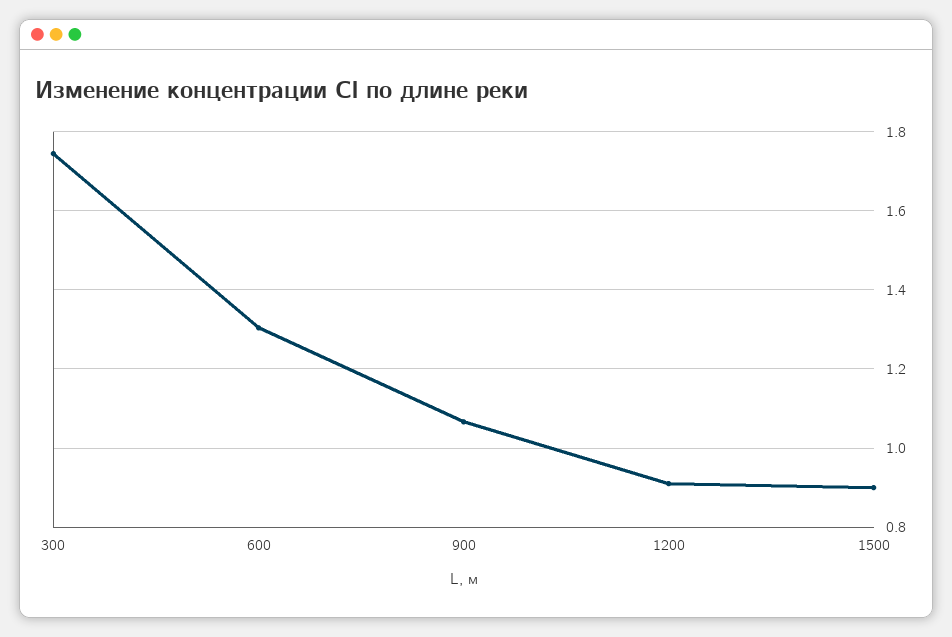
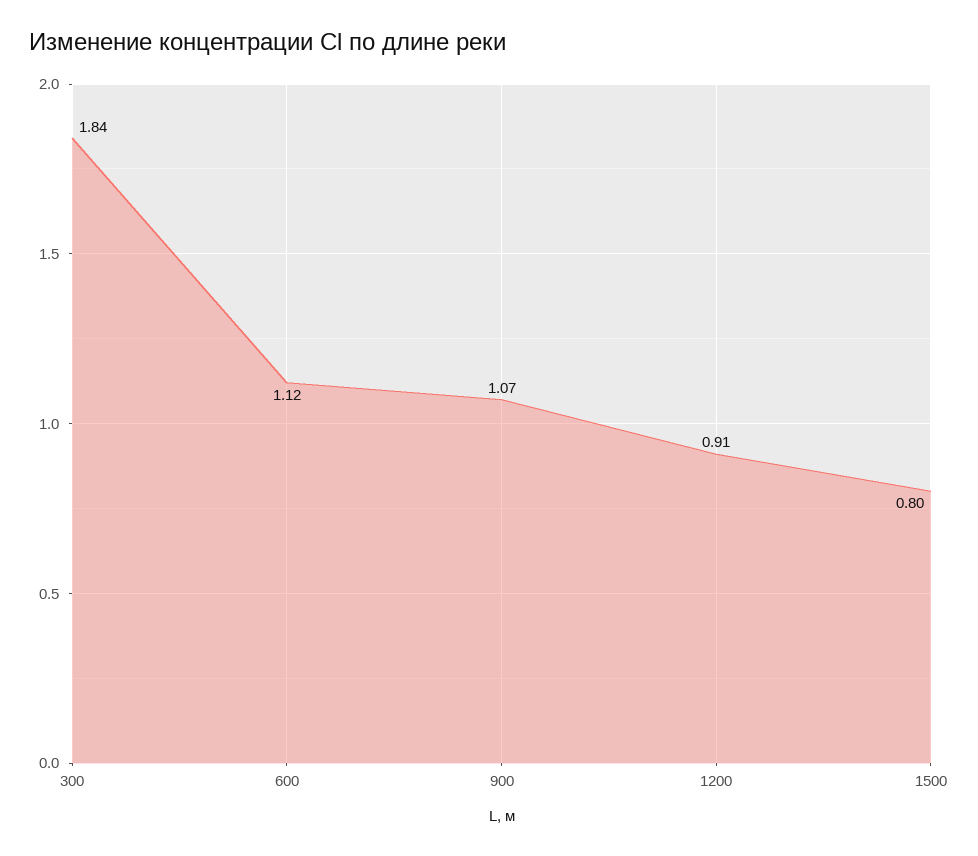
300: 1.74 -> 1.84
600: 1.3 -> 1.12
1500: 0.9 -> 0.8

